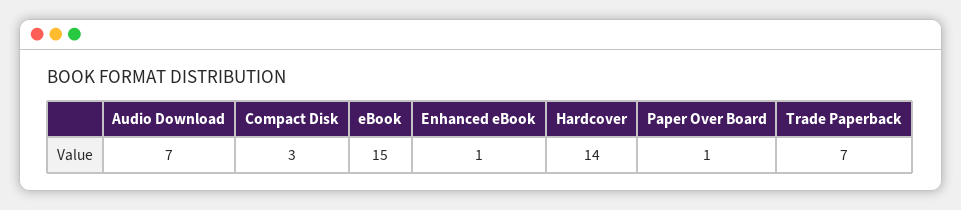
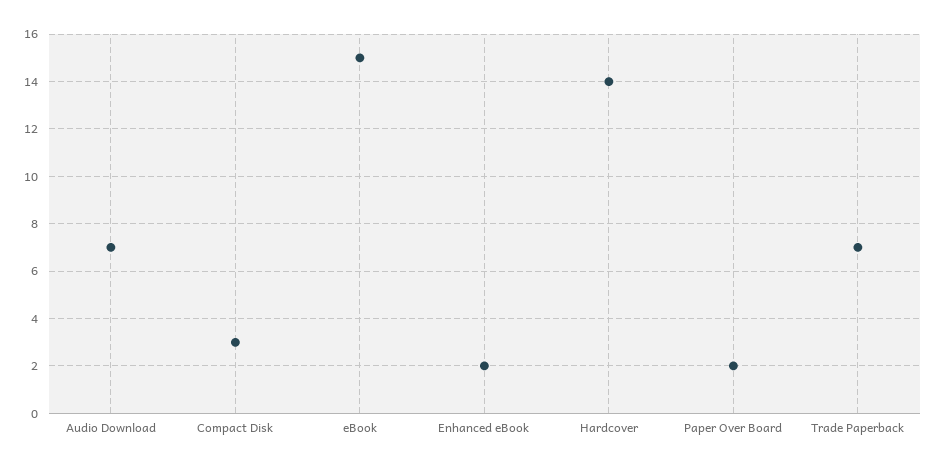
Enhanced eBook: 1 -> 2
Paper Over Board: 1 -> 2

